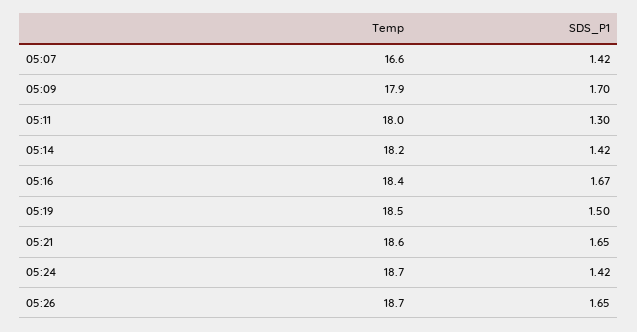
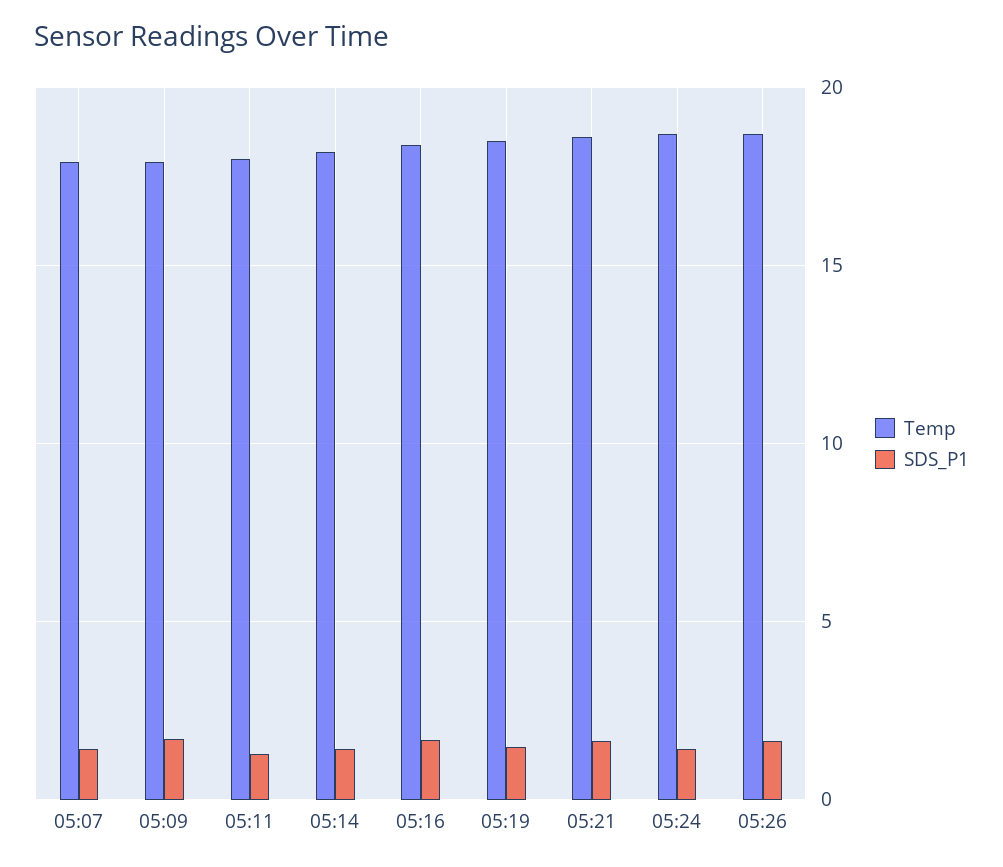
Temp, 05:07: 16.6 -> 18

